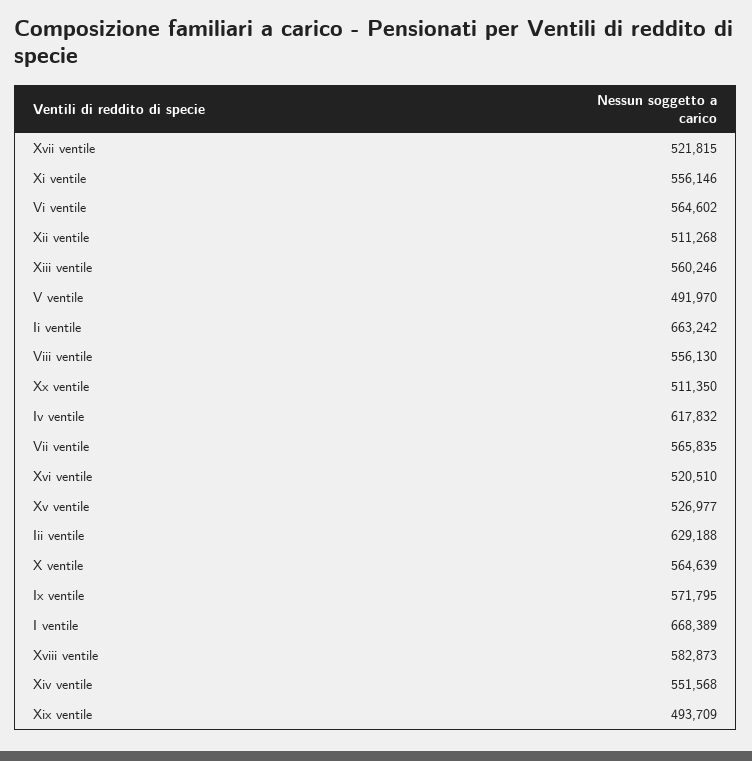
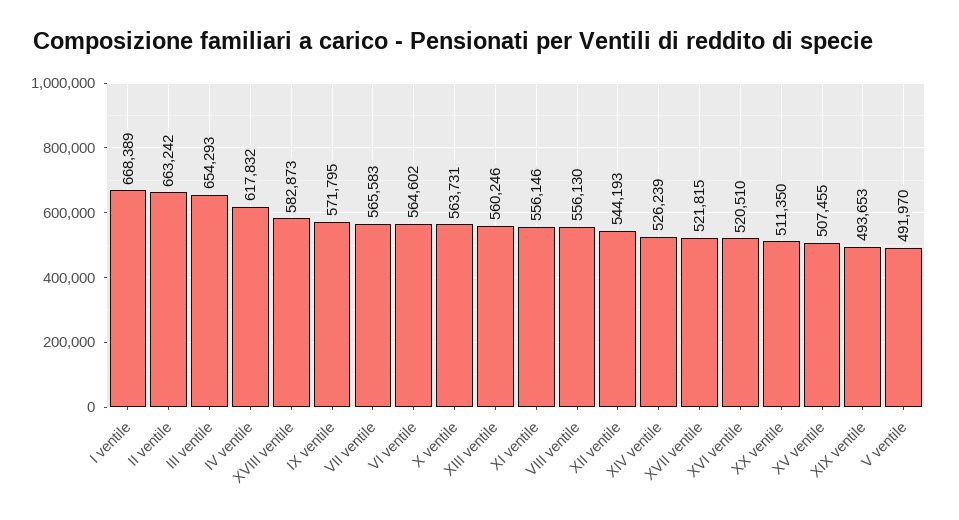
Xii ventile: 511268 -> 544193
Vii ventile: 565835 -> 565583
Xv ventile: 526977 -> 507455
Iii ventile: 629188 -> 654293
X ventile: 564639 -> 563731
Xiv ventile: 551568 -> 526239
Xix ventile: 493709 -> 493653

